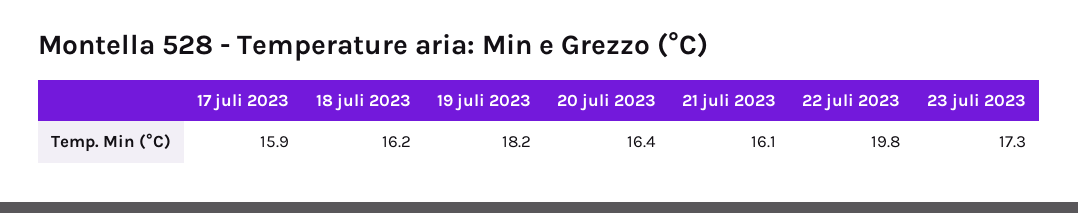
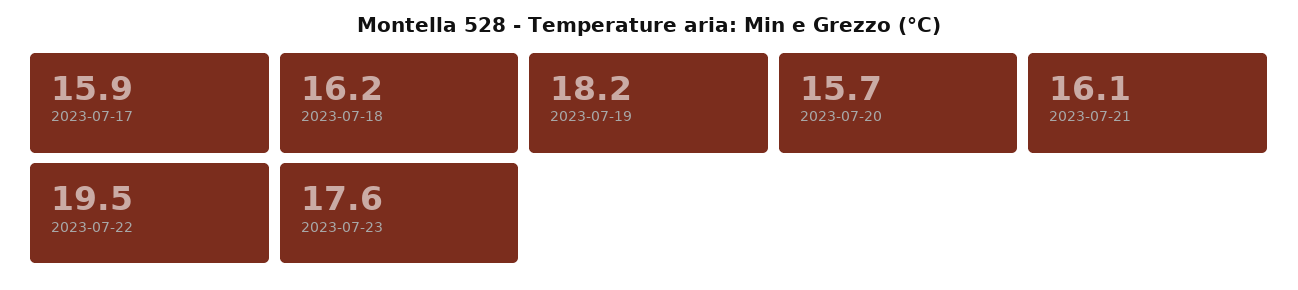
20 juli 2023: 16.4 -> 15.7
22 juli 2023: 19.8 -> 19.5
23 juli 2023: 17.3 -> 17.6

